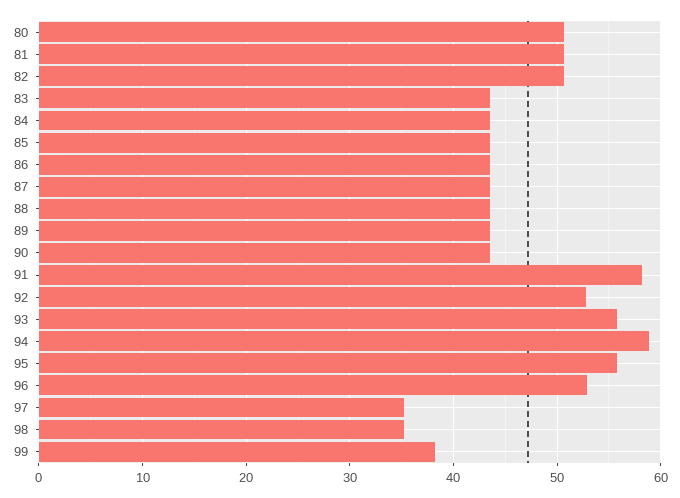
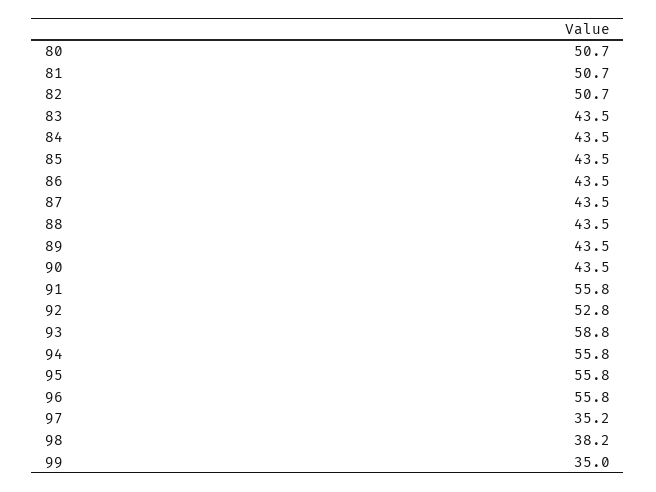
91: 58 -> 55.8
93: 56 -> 58.8
94: 59 -> 55.8
96: 53 -> 55.8
98: 35 -> 38.2
99: 38 -> 35

